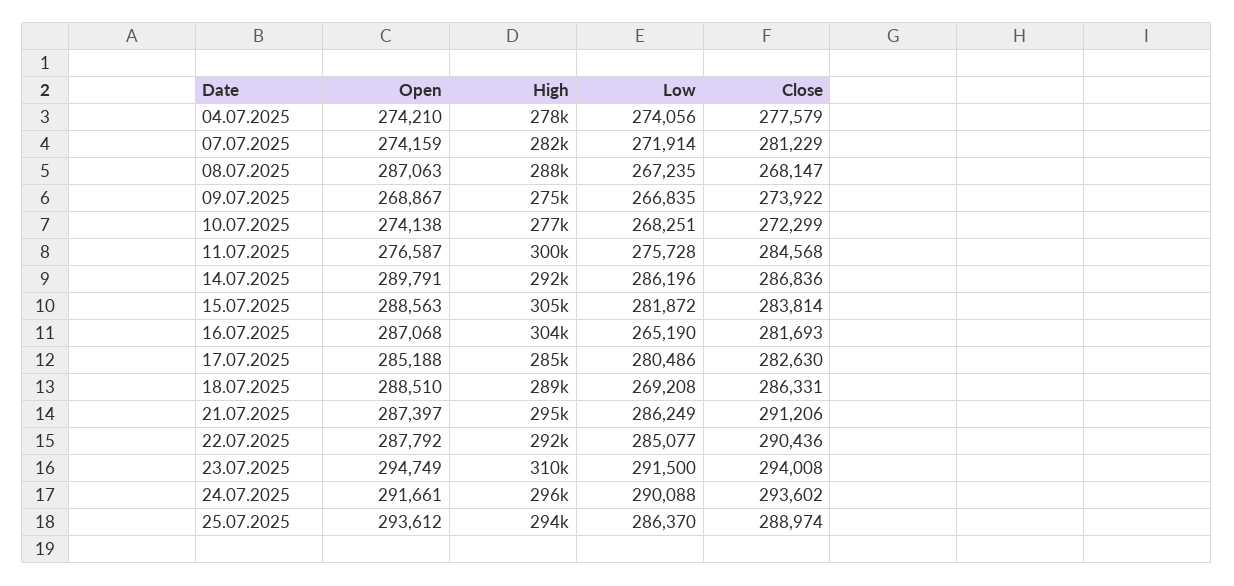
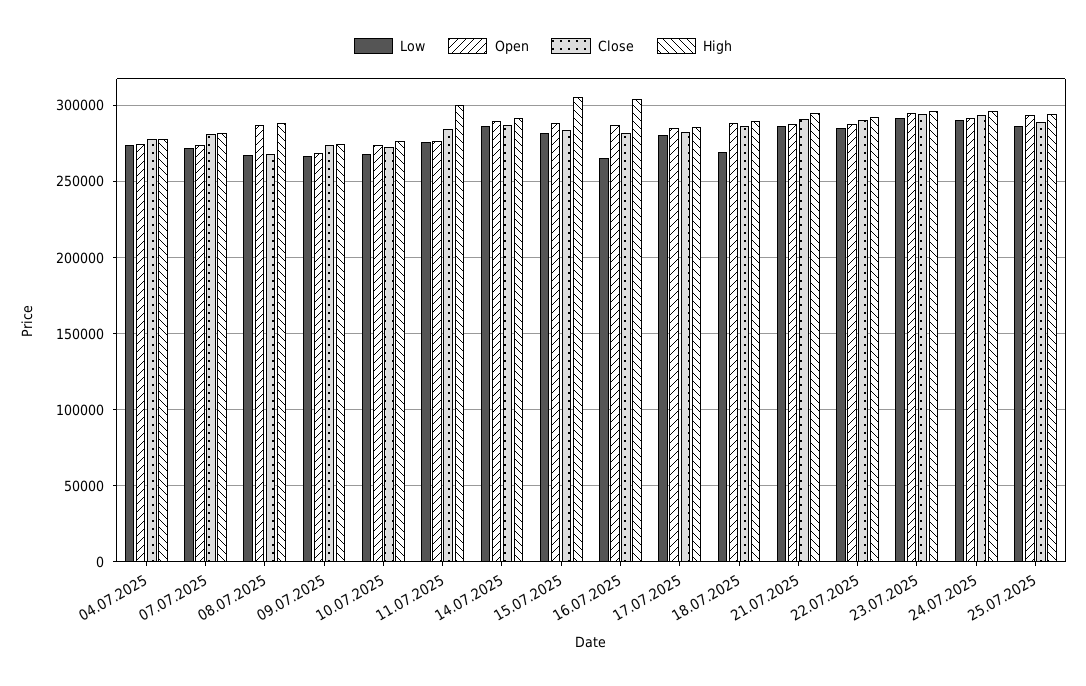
High, 23.07.2025: 310000 -> 295000

